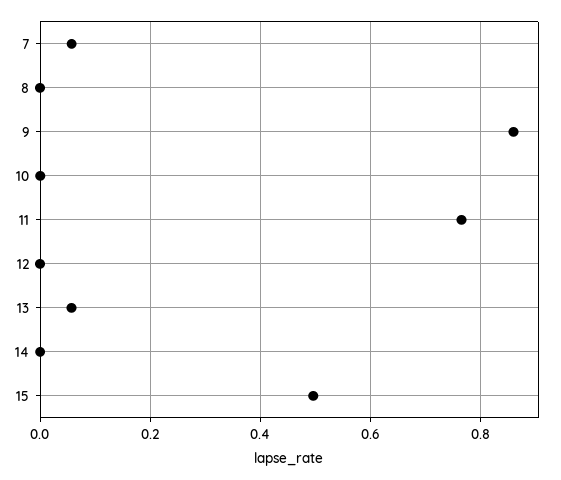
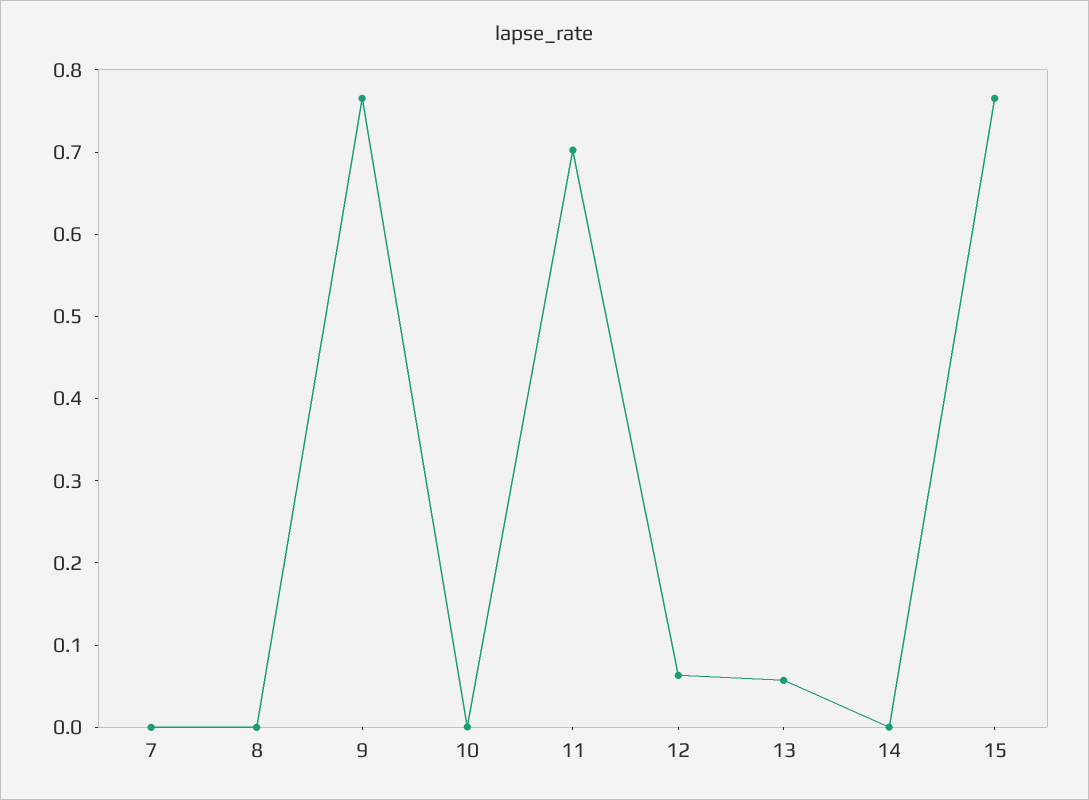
7: 0.06 -> 0
9: 0.86 -> 0.76
11: 0.76 -> 0.7
12: 0 -> 0.06
15: 0.5 -> 0.76

